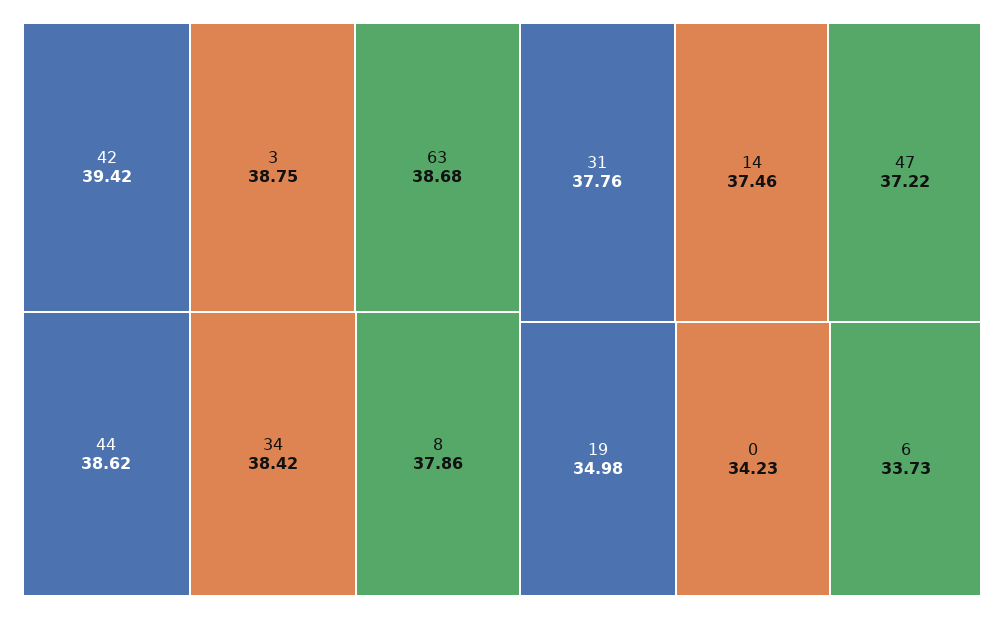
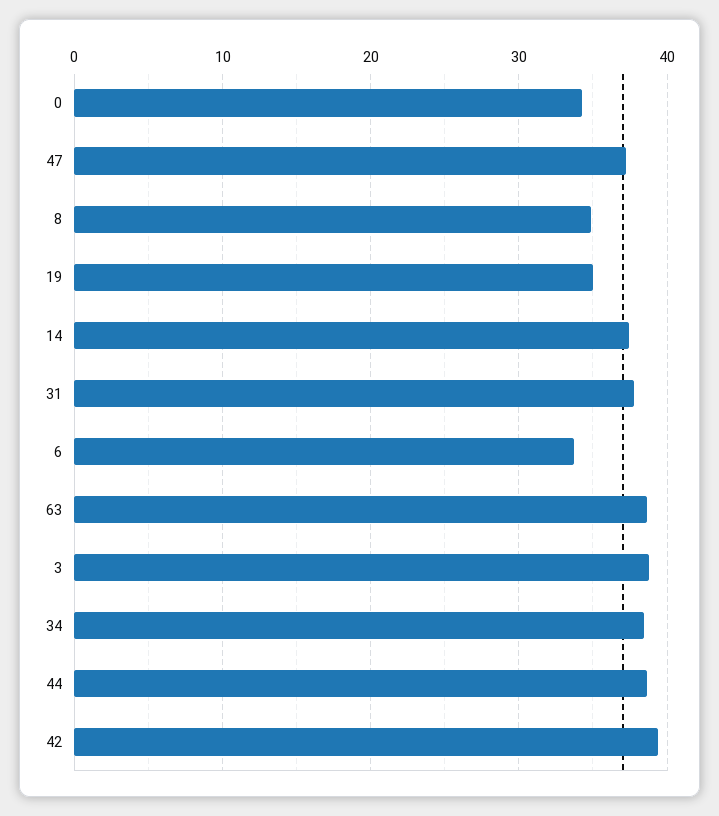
8: 37.86 -> 35

